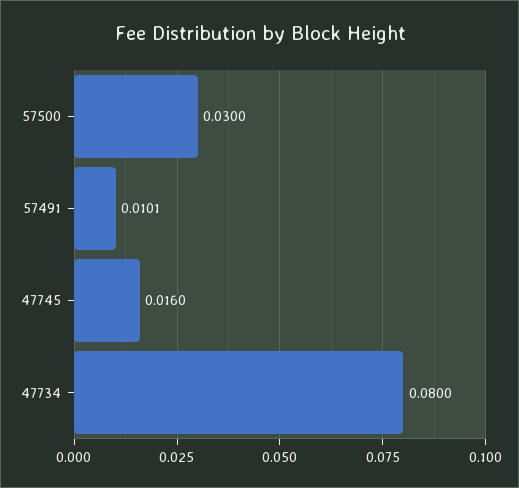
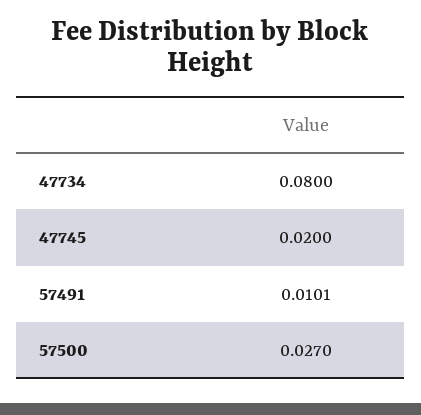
57500: 0.03 -> 0.027
47745: 0.016 -> 0.02

